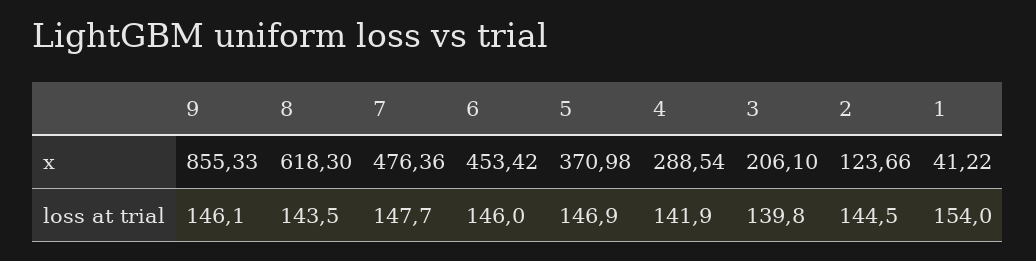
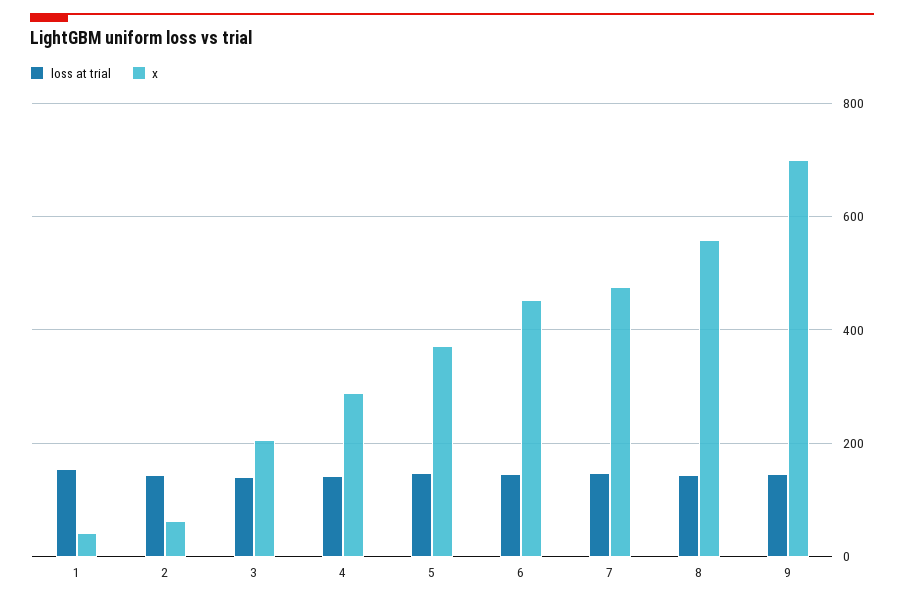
x, 9: 855.33 -> 700
x, 8: 618.3 -> 560
x, 2: 123.66 -> 60

